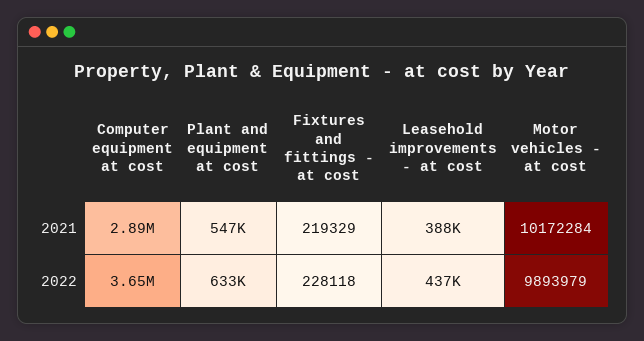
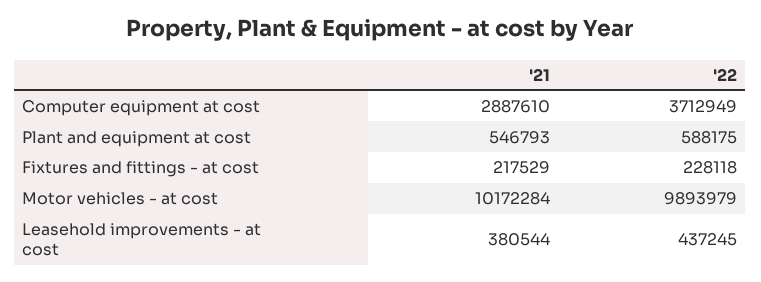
Fixtures and fittings - at cost, 2021: 219329 -> 217529
Leasehold improvements - at cost, 2021: 388000 -> 380544
Computer equipment at cost, 2022: 3650000 -> 3712949
Plant and equipment at cost, 2022: 633000 -> 588175

